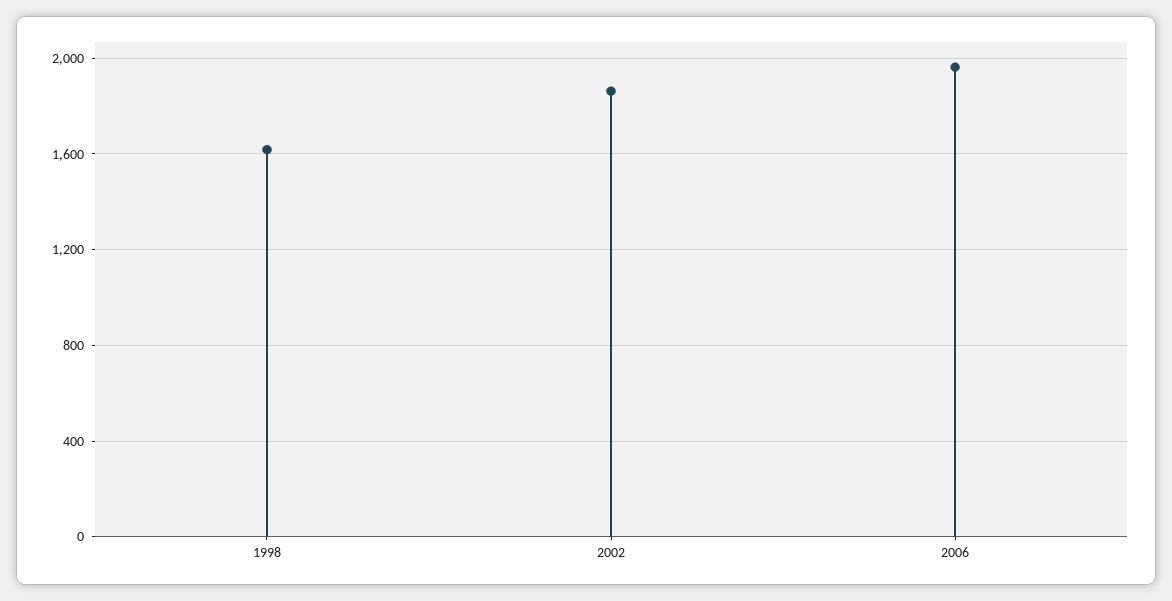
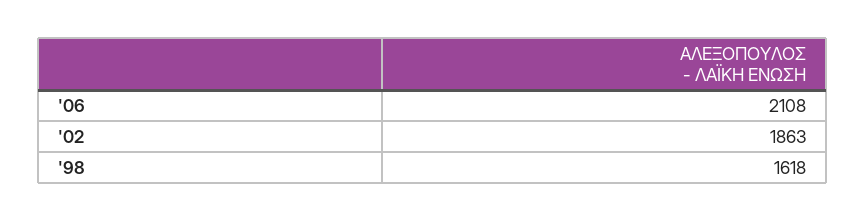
2006: 1950 -> 2108

